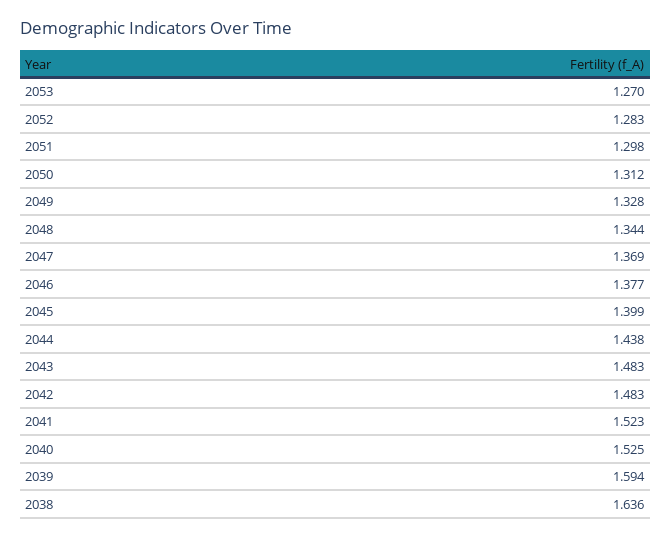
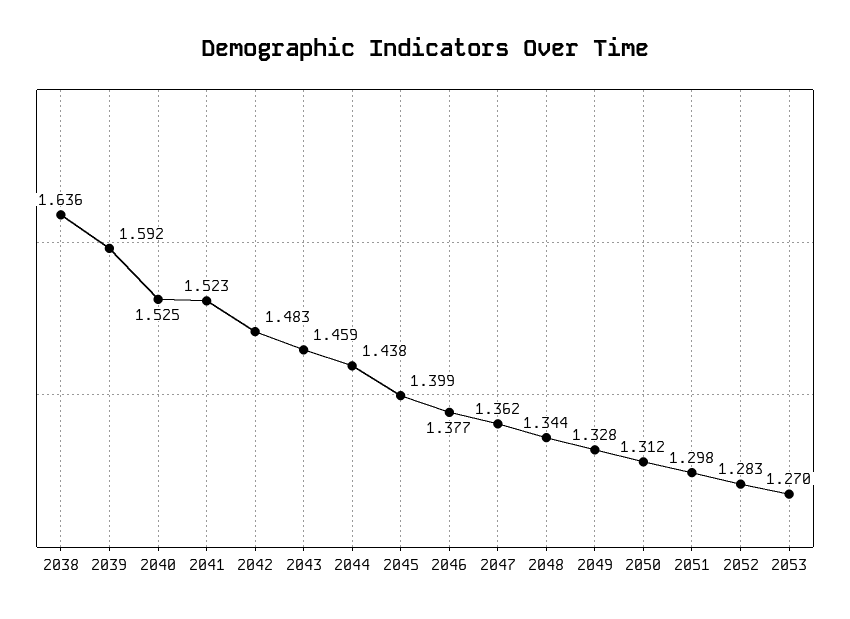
2047: 1.369 -> 1.362
2043: 1.483 -> 1.459
2039: 1.594 -> 1.592

